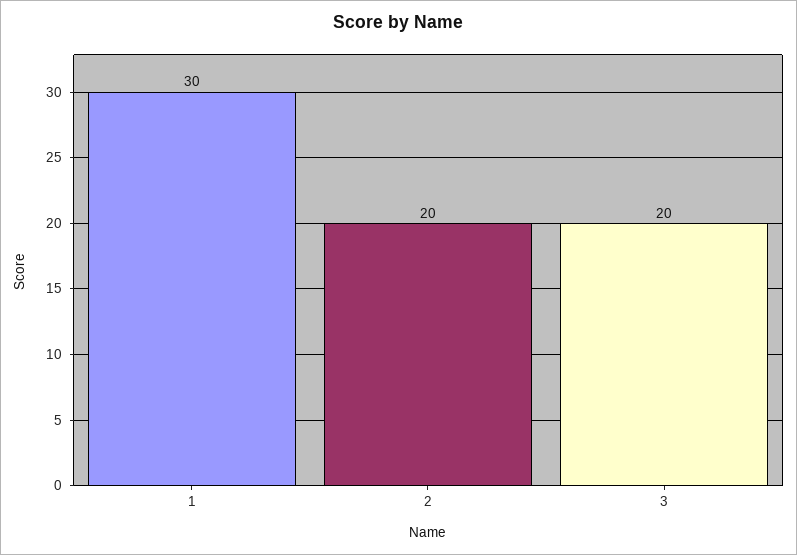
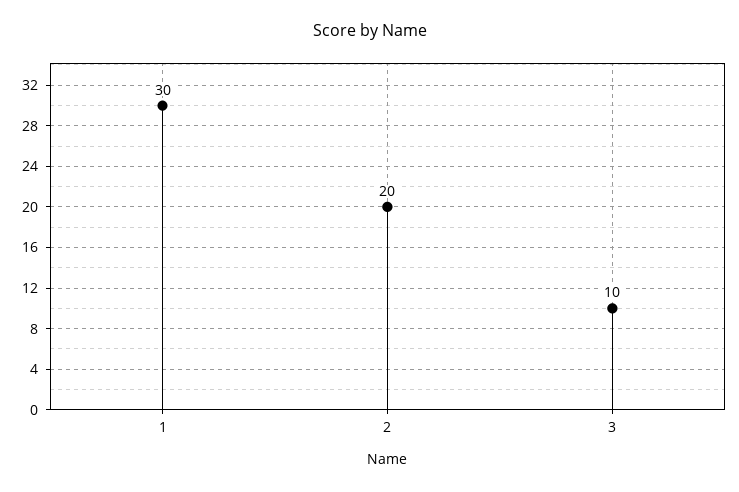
3: 20 -> 10

